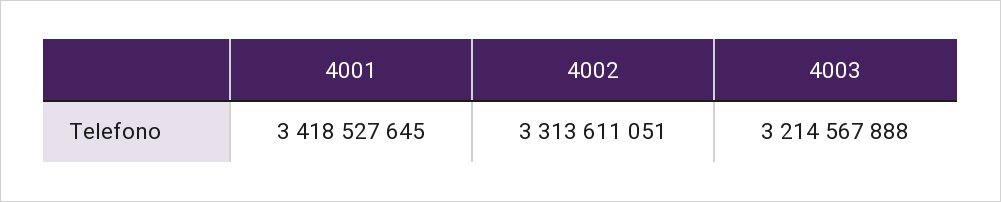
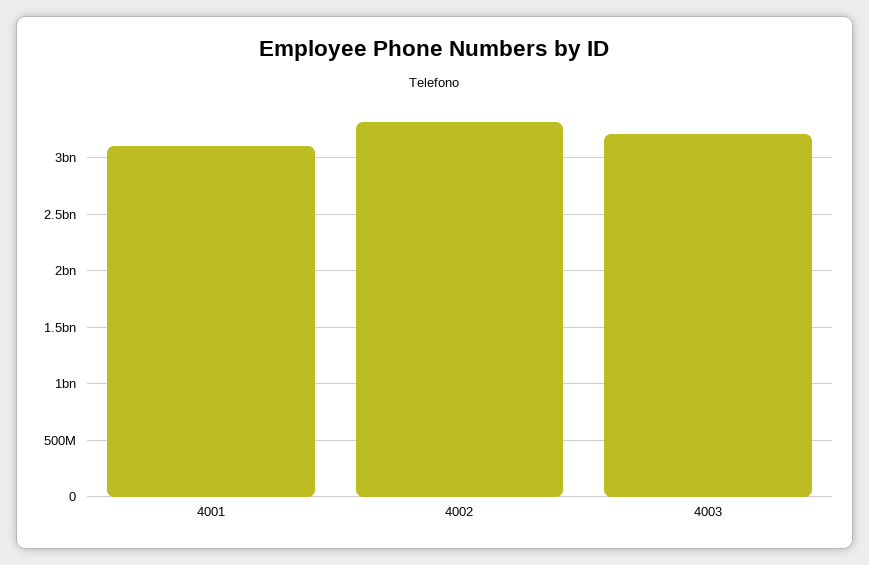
4001: 3418527645 -> 3100000000

